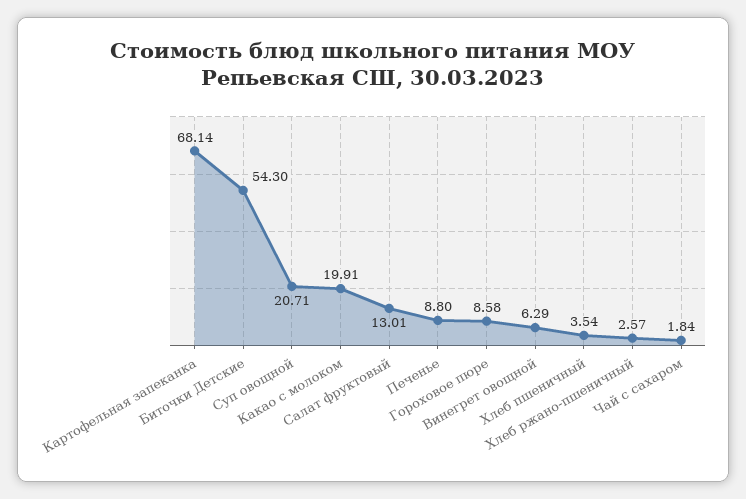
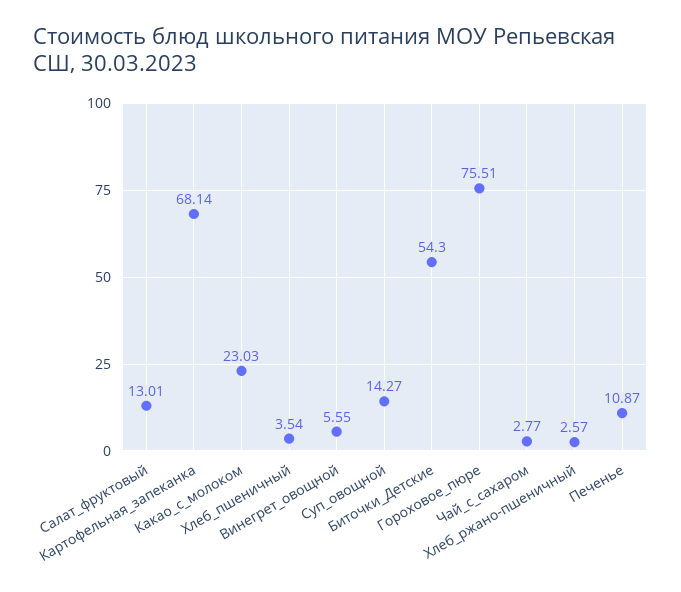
Суп овощной: 20.71 -> 14.27
Какао с молоком: 19.91 -> 23.03
Печенье: 8.8 -> 10.87
Гороховое пюре: 8.58 -> 75.51
Винегрет овощной: 6.29 -> 5.55
Чай с сахаром: 1.84 -> 2.77

